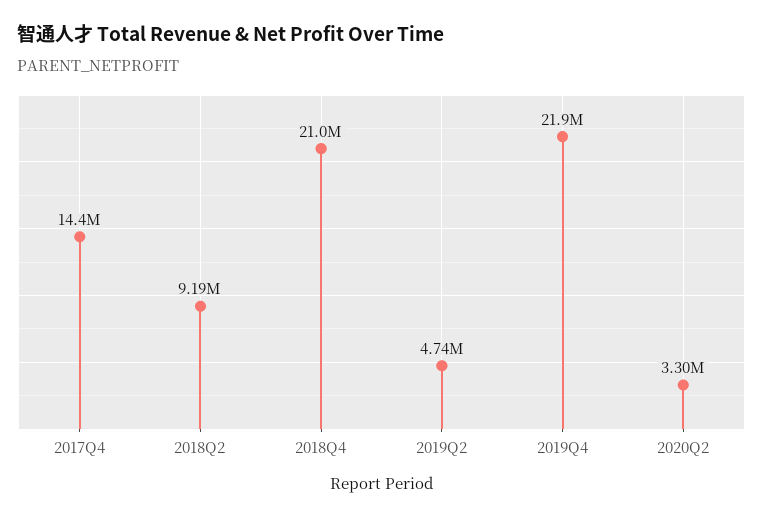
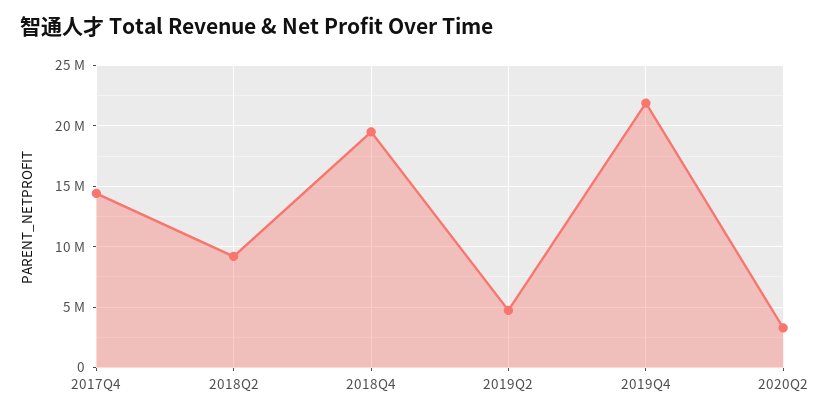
2018Q4: 21000000 -> 19500000

